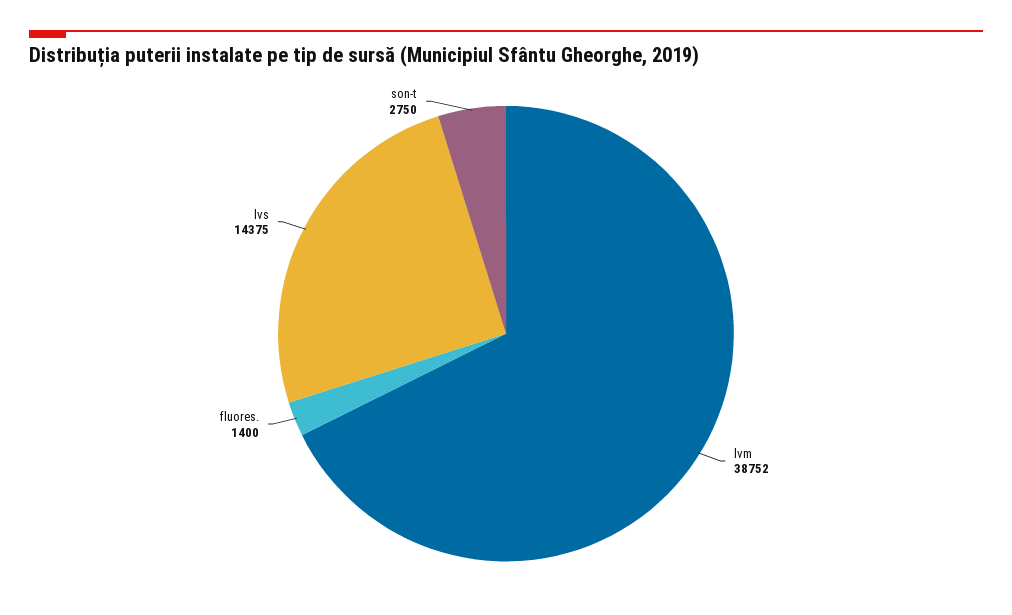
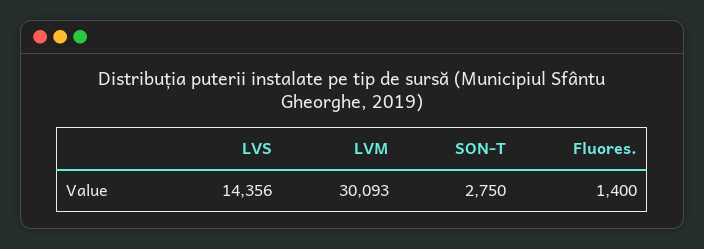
lvm: 38752 -> 30093
lvs: 14375 -> 14356

